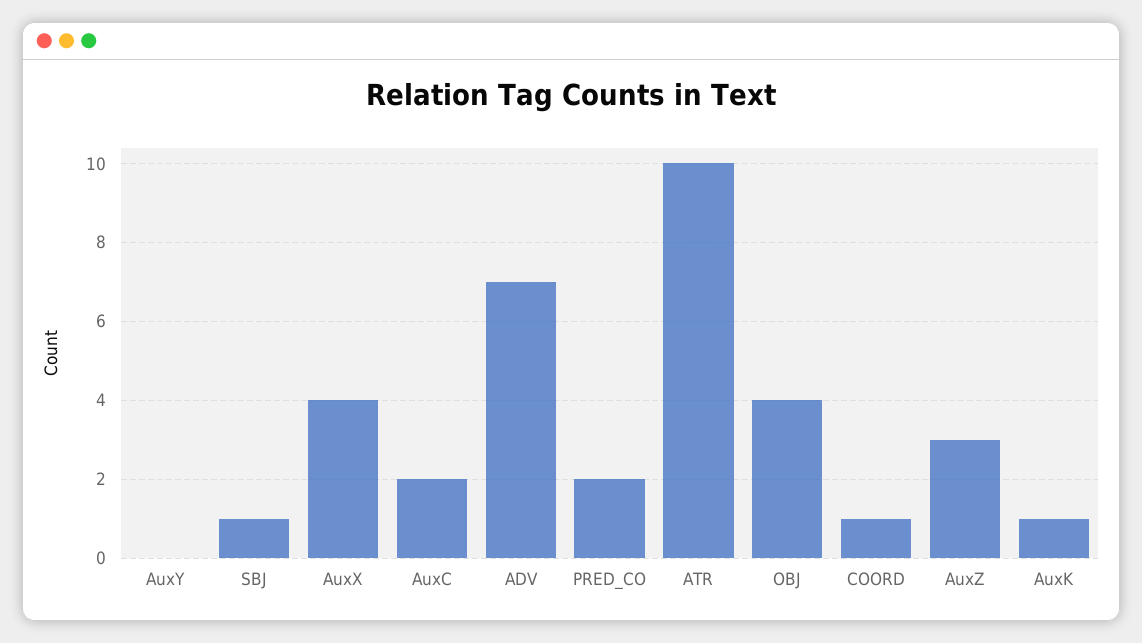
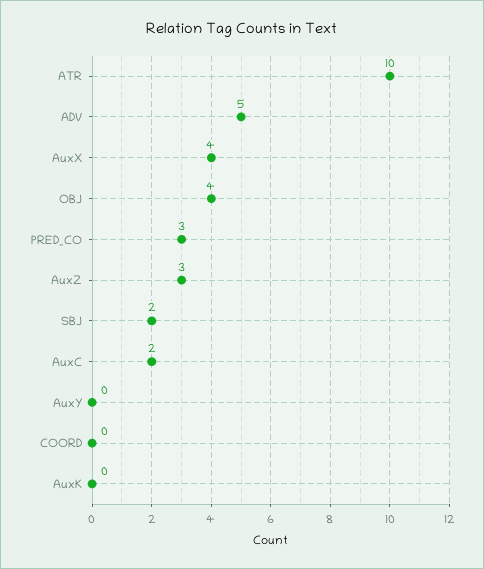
SBJ: 1 -> 2
ADV: 7 -> 5
PRED_CO: 2 -> 3
COORD: 1 -> 0
AuxK: 1 -> 0

